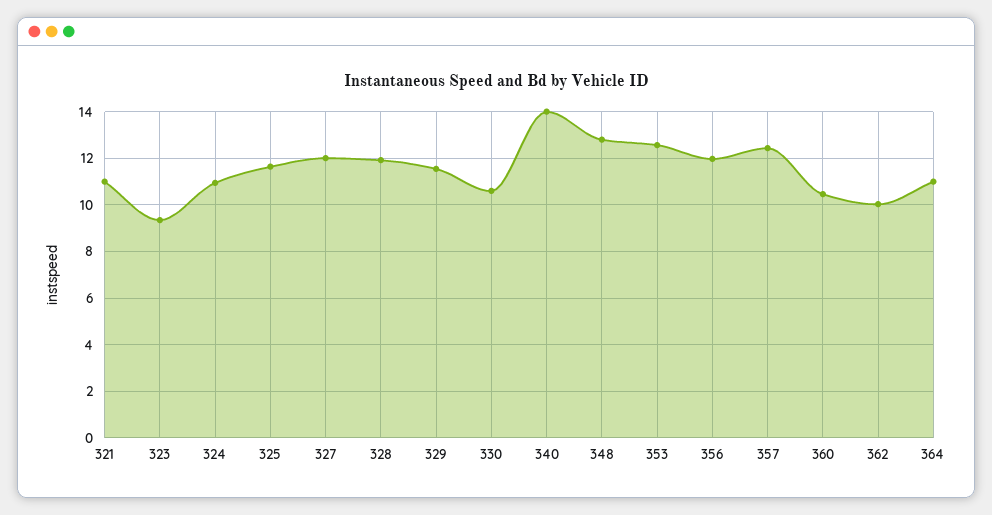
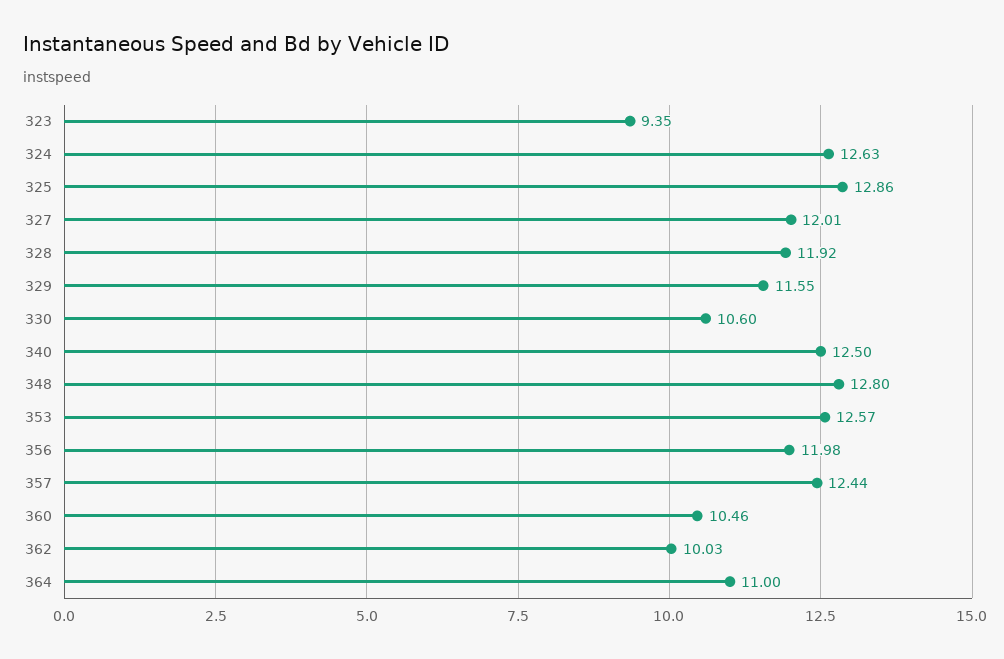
321: 11 -> none
324: 11 -> 12.63
325: 11.5 -> 12.86
340: 14 -> 12.5

